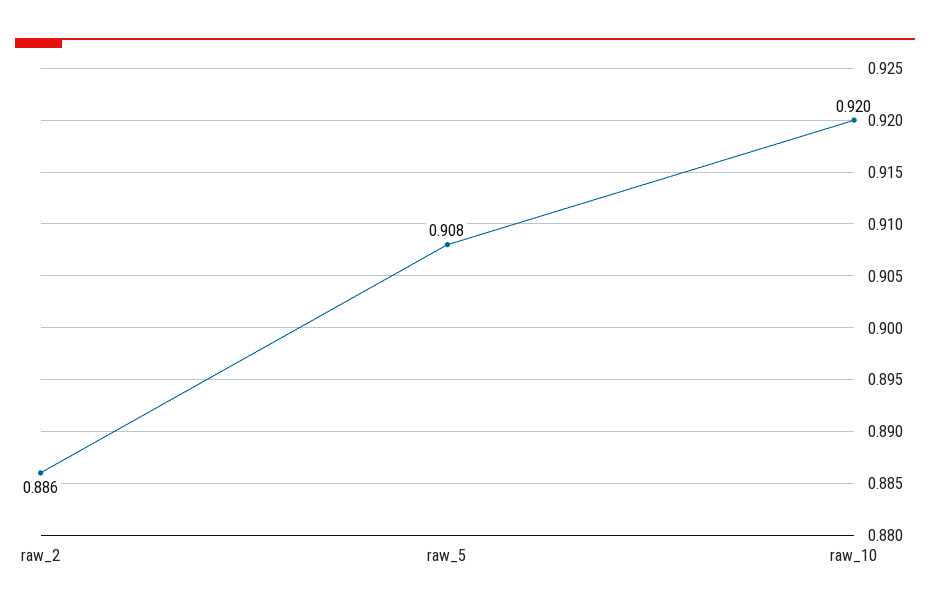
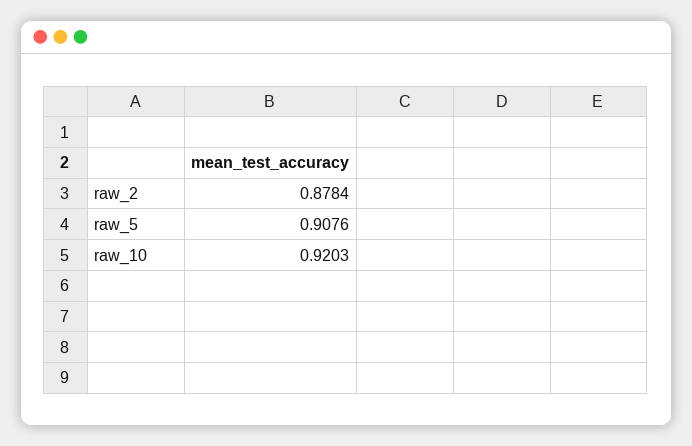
raw_2: 0.886 -> 0.8784

